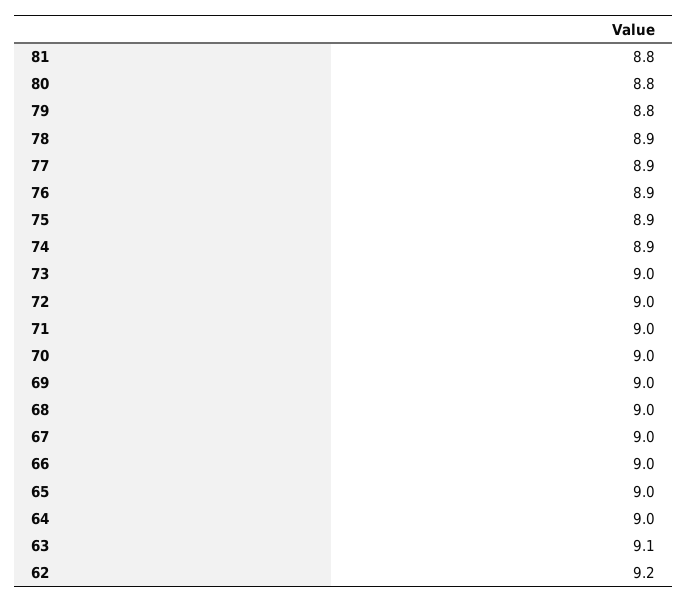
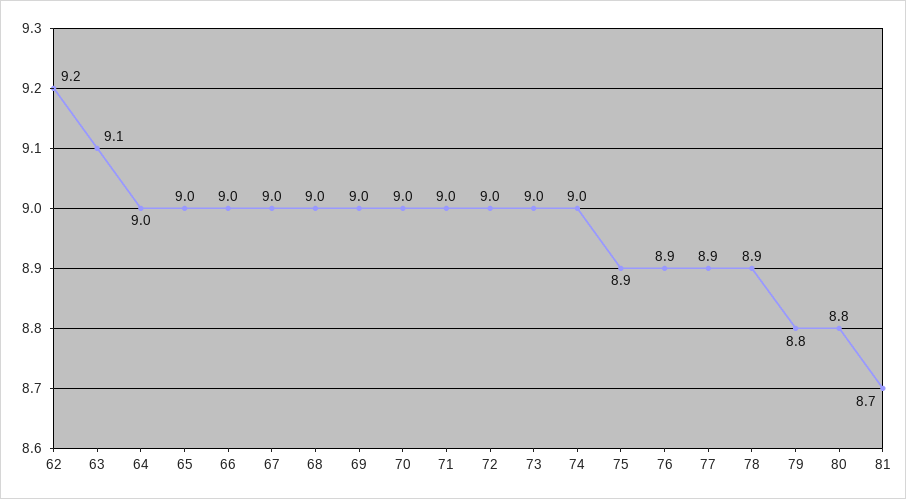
81: 8.8 -> 8.7
74: 8.9 -> 9

